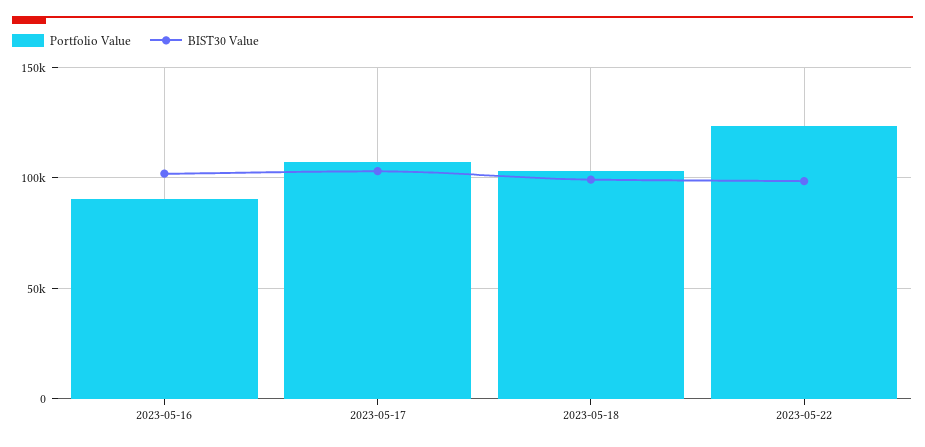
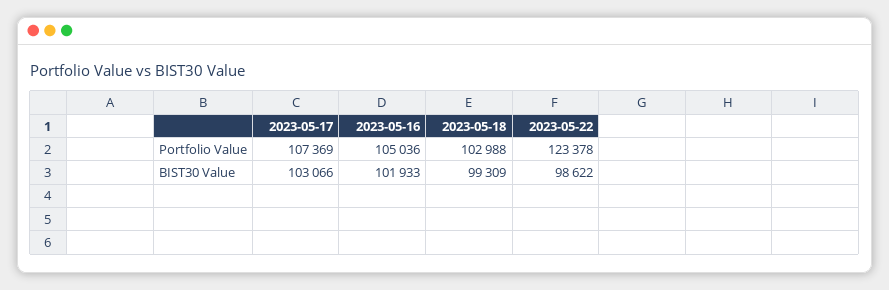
Portfolio Value, 2023-05-16: 90000 -> 105036

